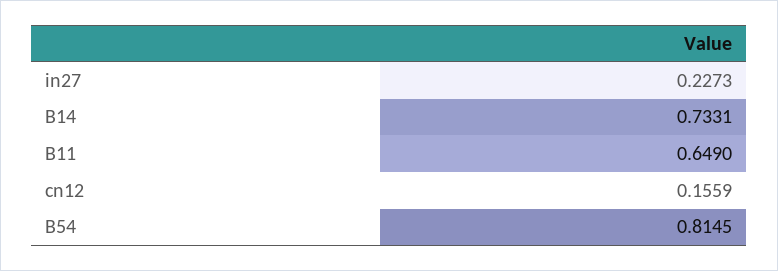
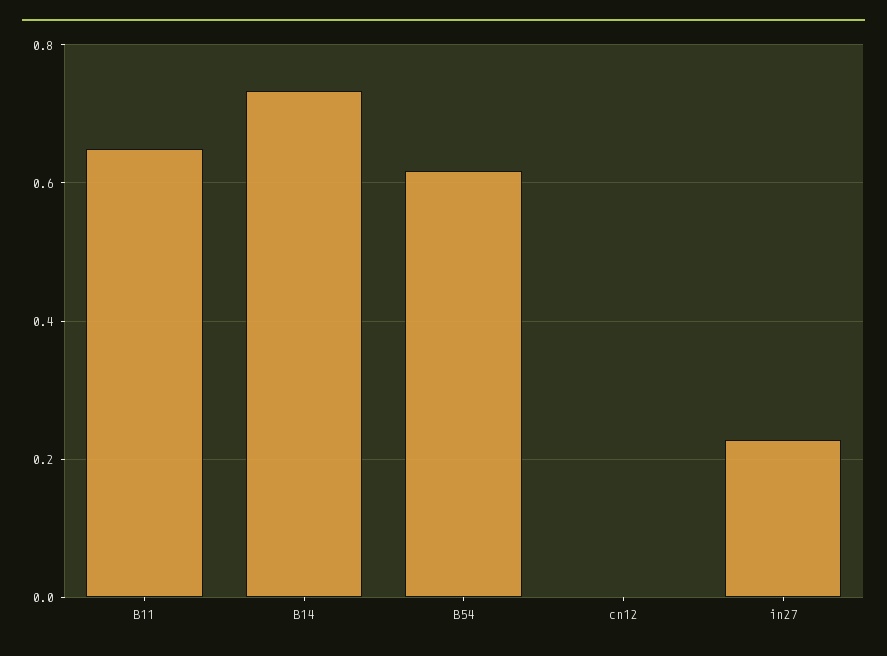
cn12: 0.1559 -> 0
B54: 0.8145 -> 0.62

